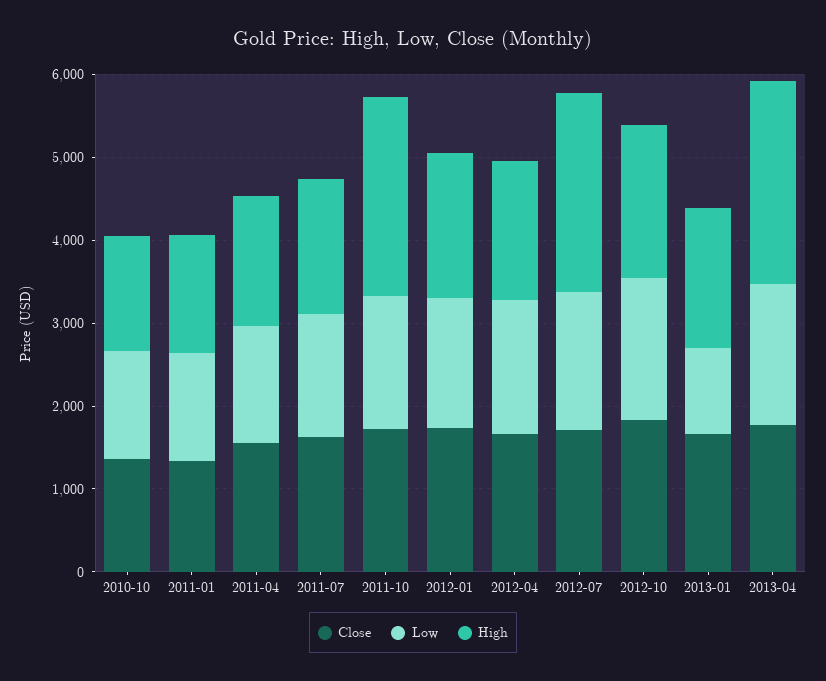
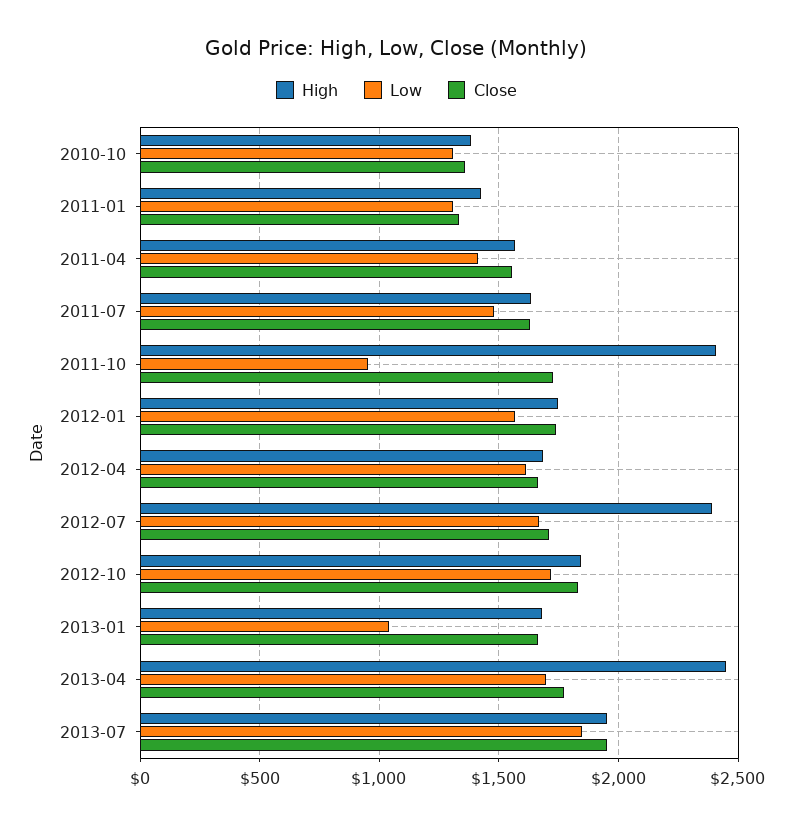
Low, 2011-10: 1600 -> 950
High, 2013-07: none -> 1950
Low, 2013-07: none -> 1850
Close, 2013-07: none -> 1950

